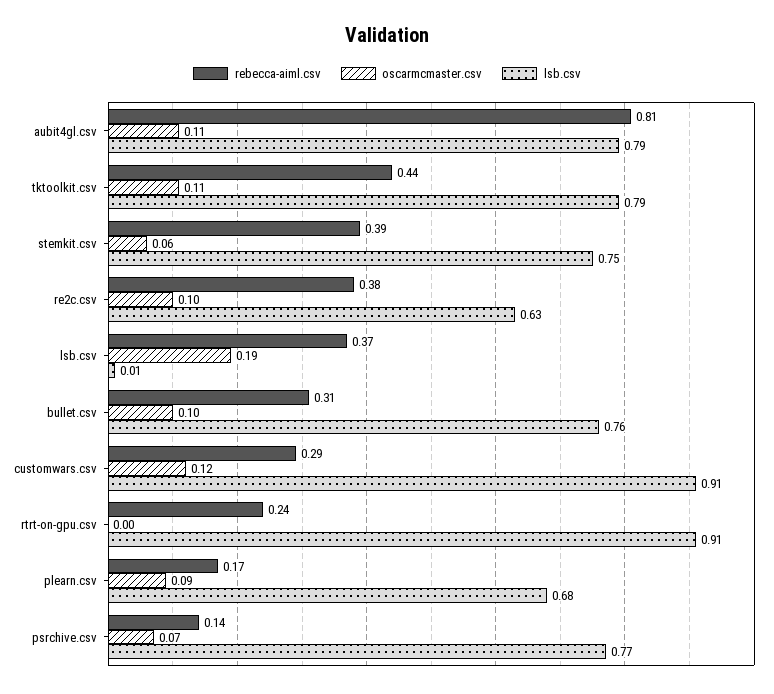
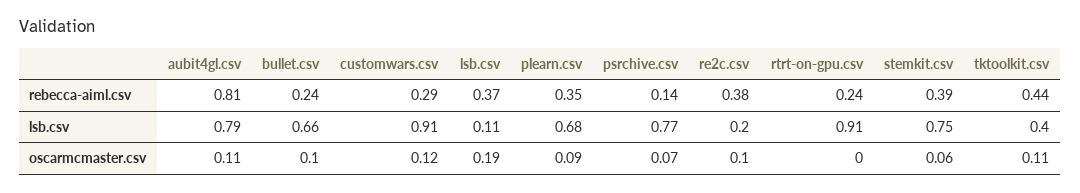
lsb.csv, tktoolkit.csv: 0.79 -> 0.4
lsb.csv, re2c.csv: 0.63 -> 0.2
lsb.csv, lsb.csv: 0.01 -> 0.11
rebecca-aiml.csv, bullet.csv: 0.31 -> 0.24
lsb.csv, bullet.csv: 0.76 -> 0.66
rebecca-aiml.csv, plearn.csv: 0.17 -> 0.35

